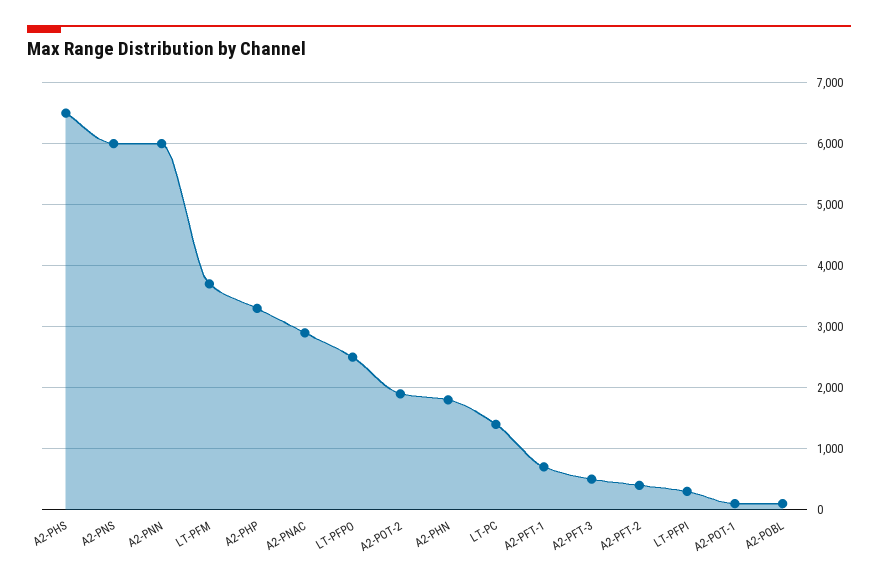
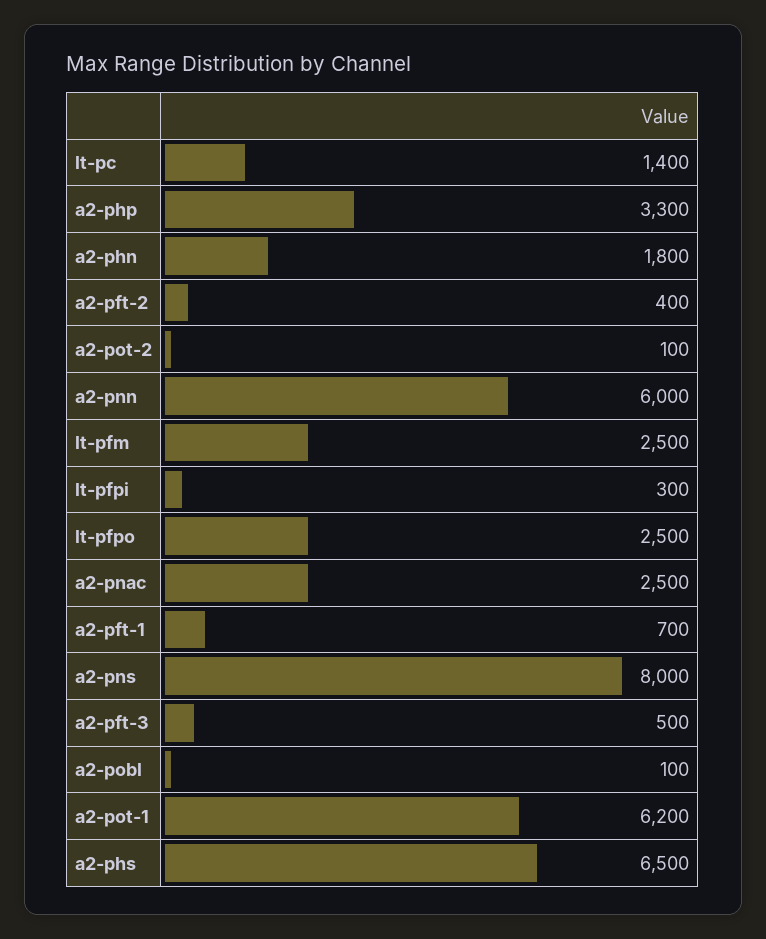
A2-PNS: 6000 -> 8000
LT-PFM: 3700 -> 2500
A2-PNAC: 2900 -> 2500
A2-POT-2: 1900 -> 100
A2-POT-1: 100 -> 6200

